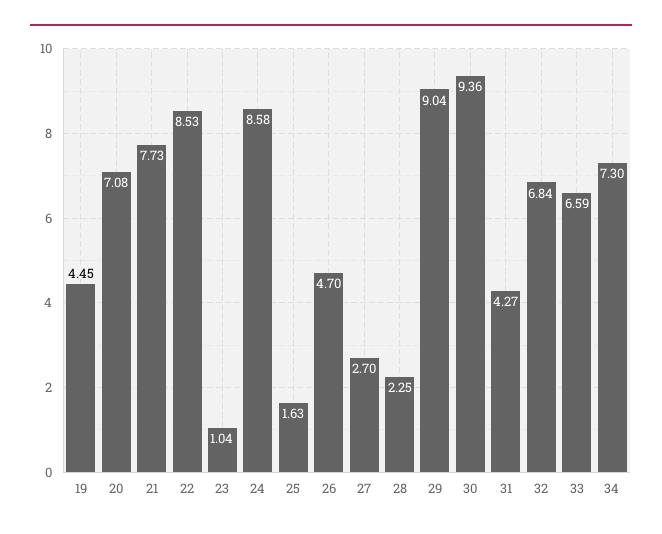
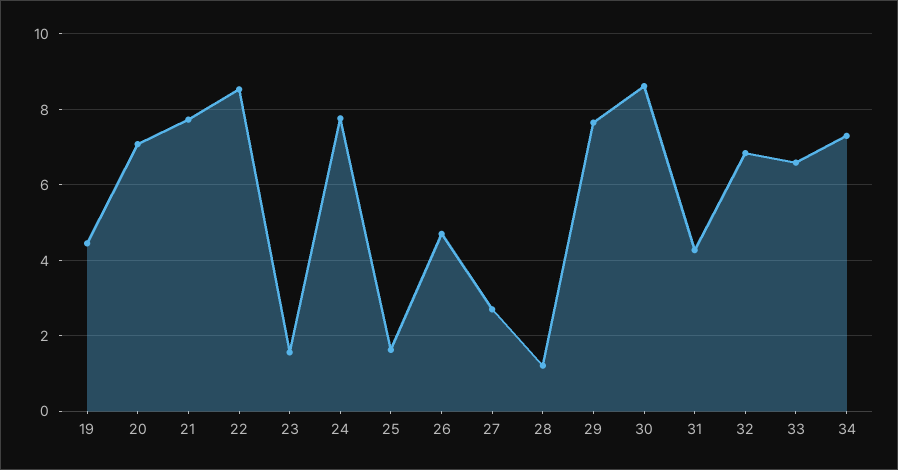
23: 1.04 -> 1.6
24: 8.58 -> 7.8
28: 2.25 -> 1.2
29: 9.04 -> 7.6
30: 9.36 -> 8.6

